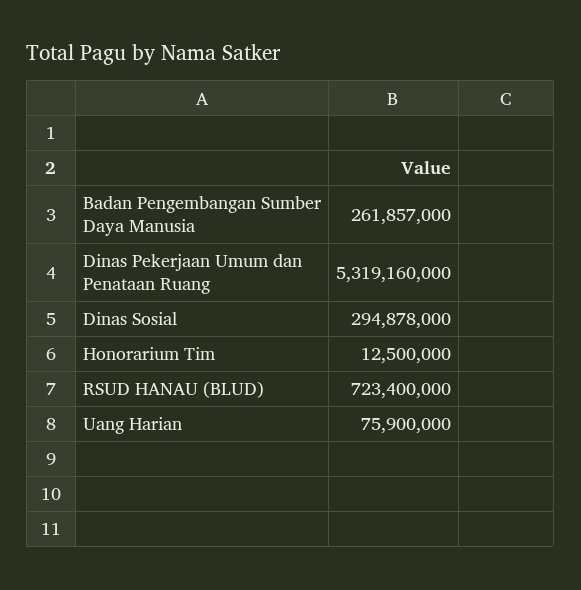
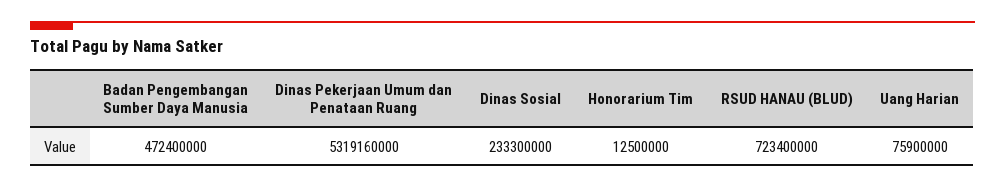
Badan Pengembangan Sumber Daya Manusia: 261857000 -> 472400000
Dinas Sosial: 294878000 -> 233300000

